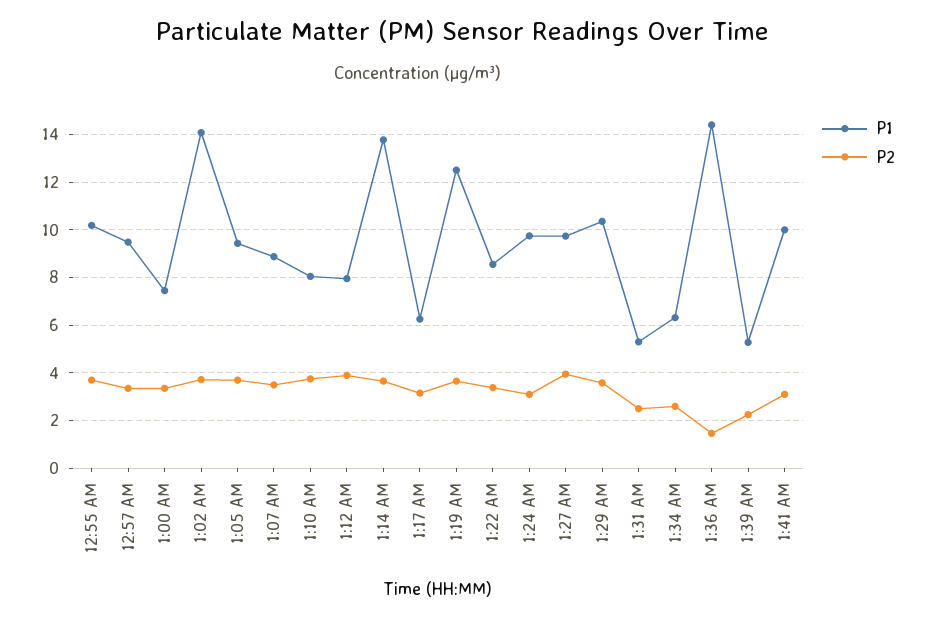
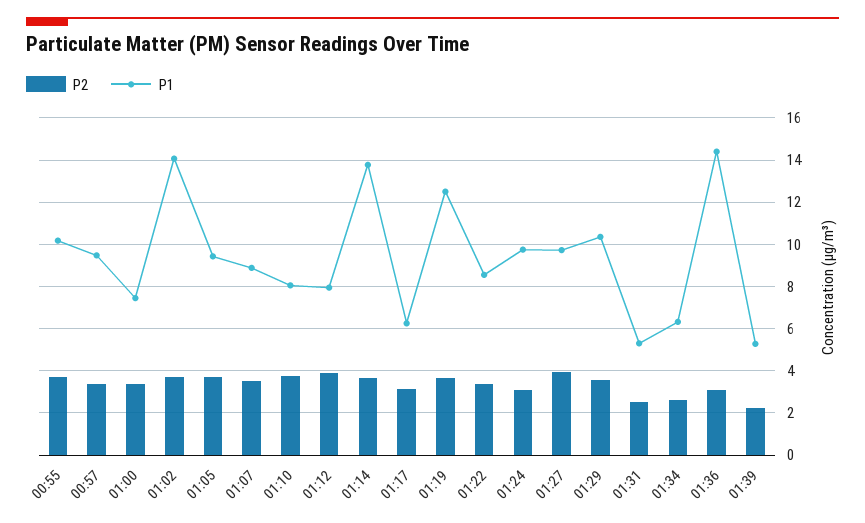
P2, 1:36 AM: 1.5 -> 3
P1, 1:41 AM: 10 -> none
P2, 1:41 AM: 3 -> none

